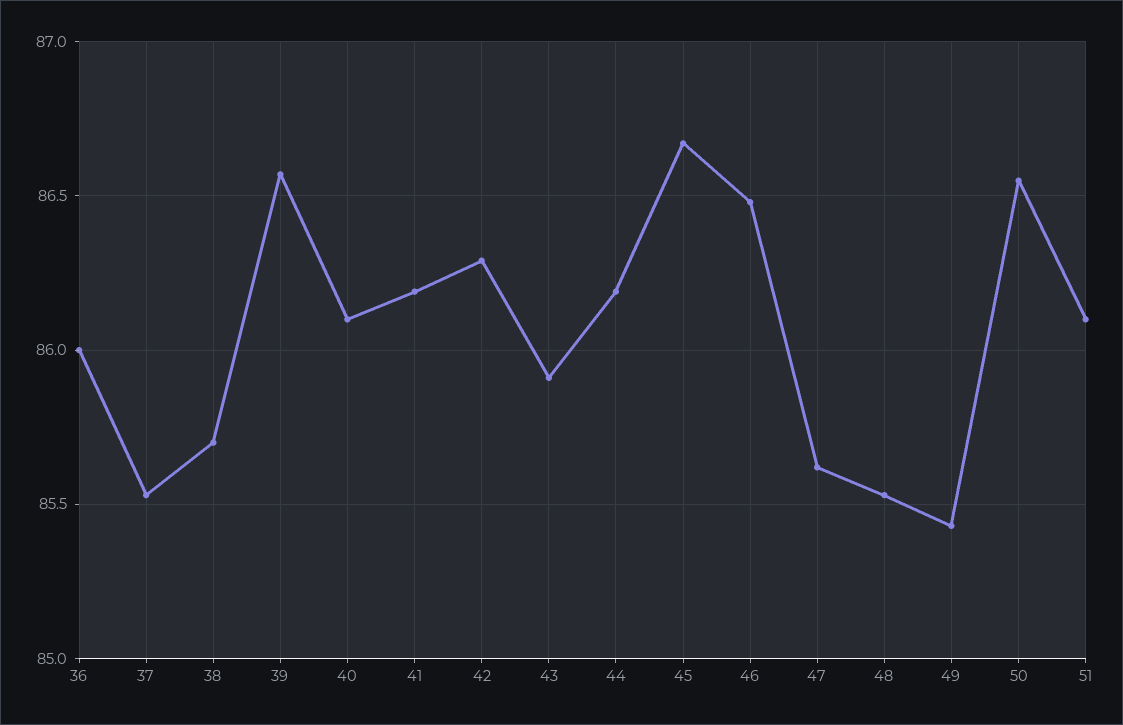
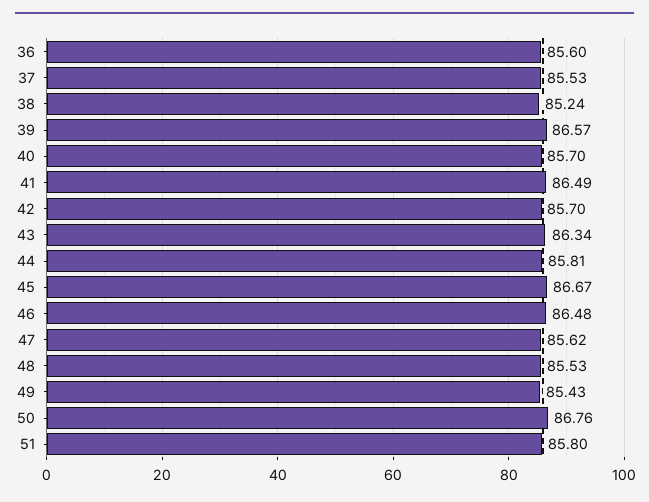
36: 86 -> 85.6
38: 85.7 -> 85.24
40: 86.1 -> 85.7
41: 86.2 -> 86.49
42: 86.3 -> 85.7
43: 85.9 -> 86.34
44: 86.2 -> 85.81
50: 86.55 -> 86.76
51: 86.1 -> 85.8

